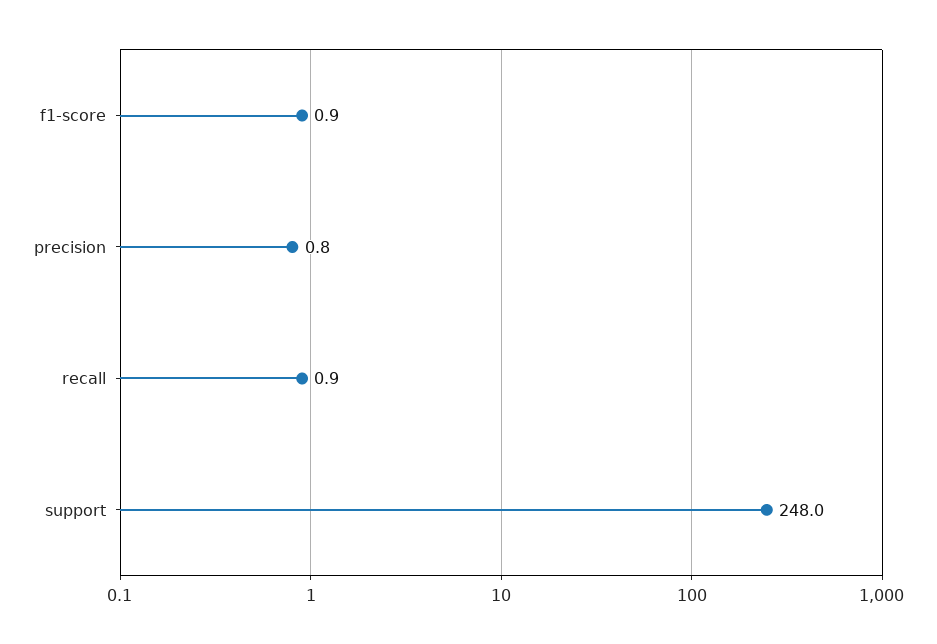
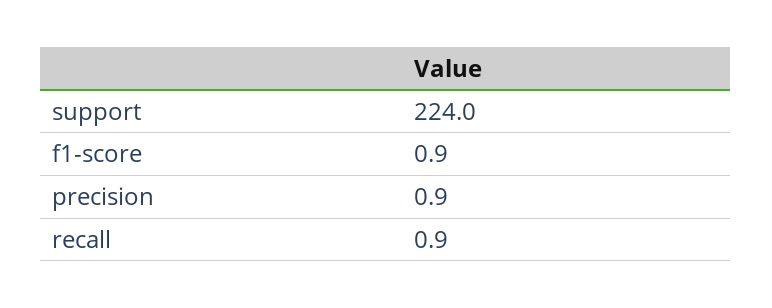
precision: 0.8 -> 0.9
support: 248 -> 224

